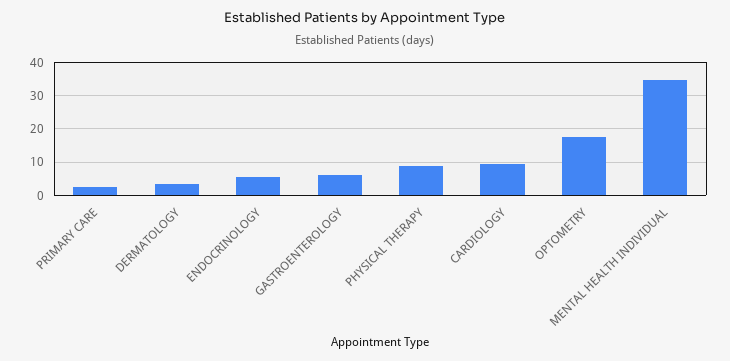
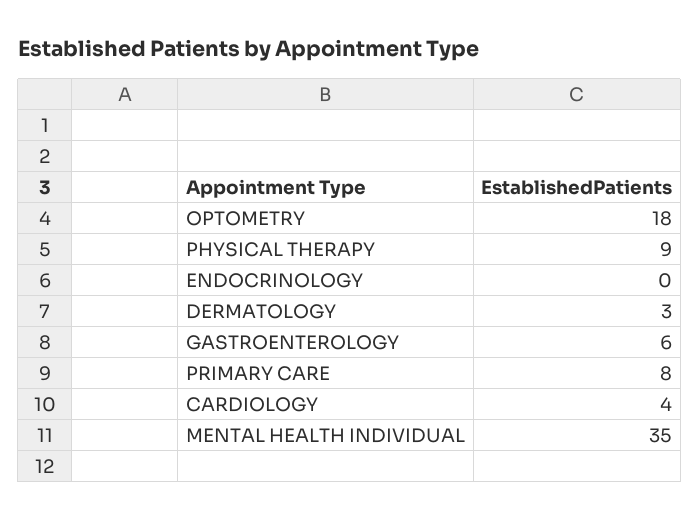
PRIMARY CARE: 2 -> 8
ENDOCRINOLOGY: 6 -> 0
CARDIOLOGY: 10 -> 4

